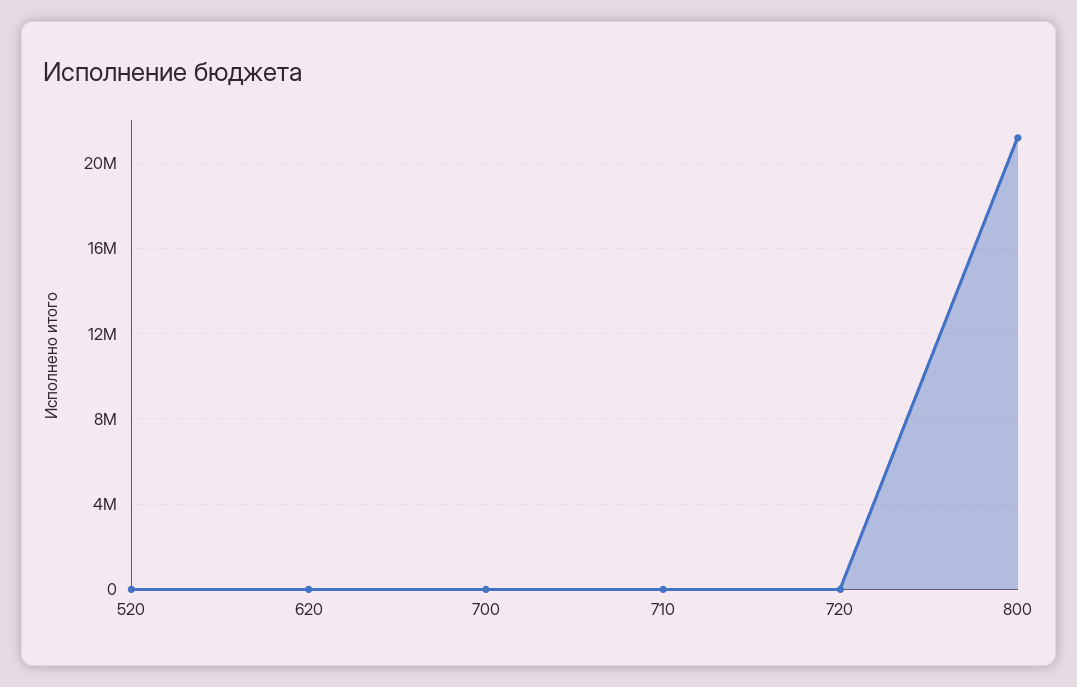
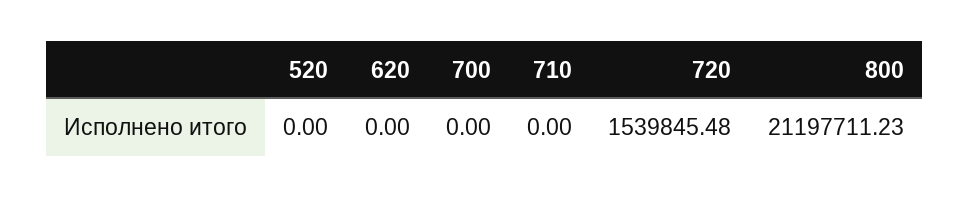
720: 0 -> 1539845.48

